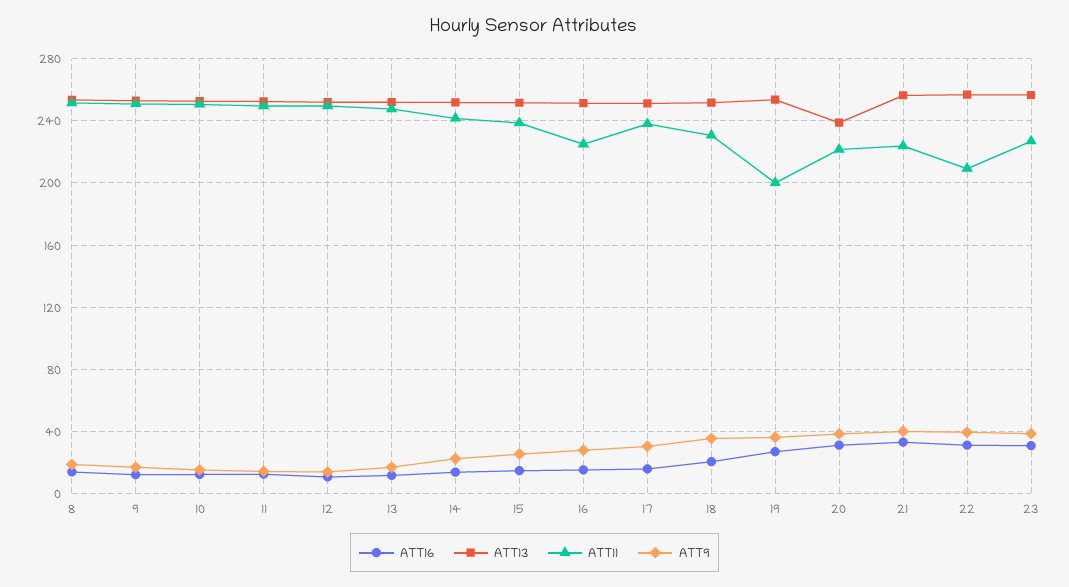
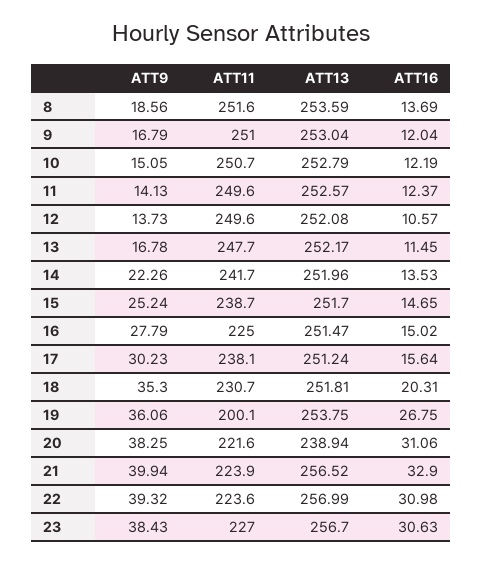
ATT11, 22: 210 -> 223.6

